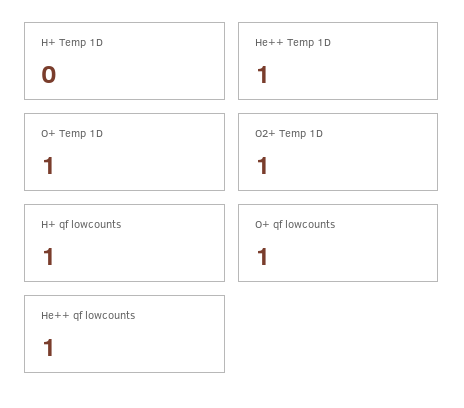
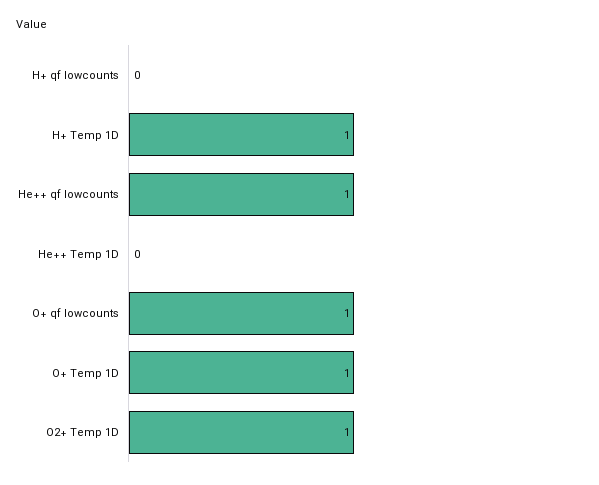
H+ Temp 1D: 0 -> 1
He++ Temp 1D: 1 -> 0
H+ qf lowcounts: 1 -> 0

